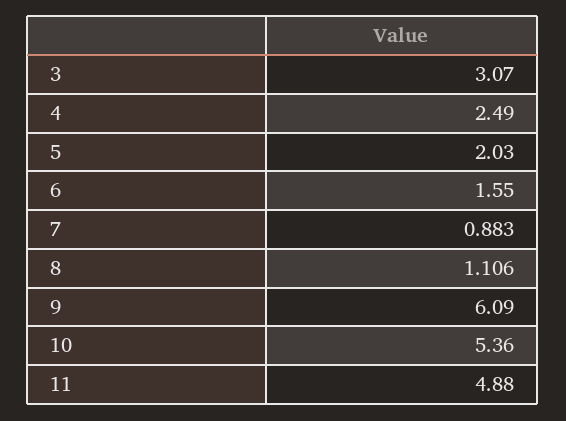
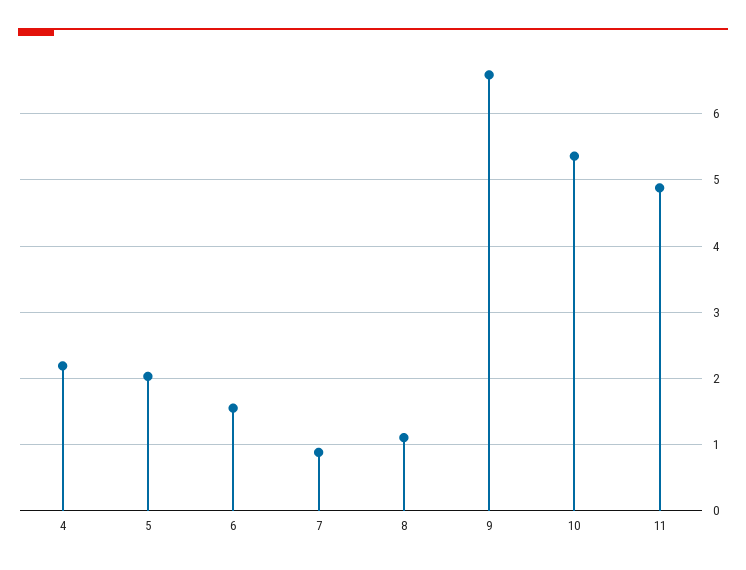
3: 3.07 -> none
4: 2.49 -> 2.2
9: 6.09 -> 6.6

